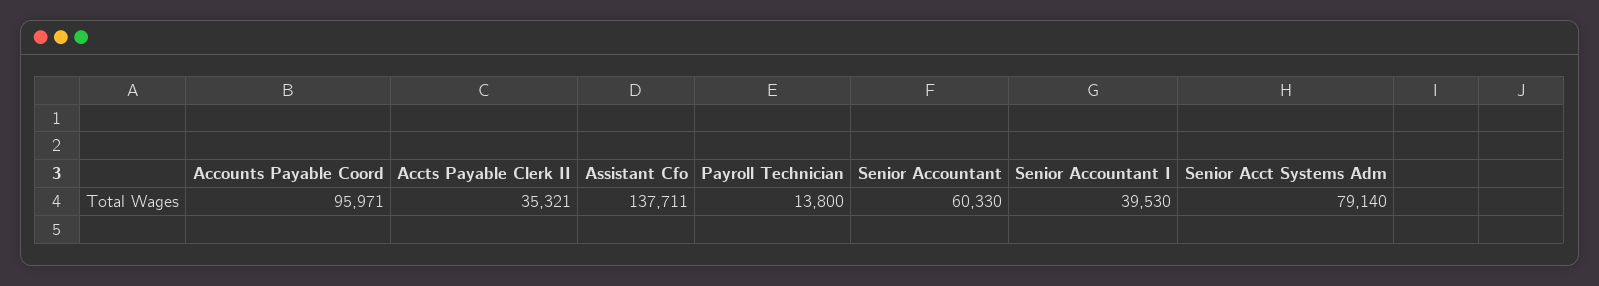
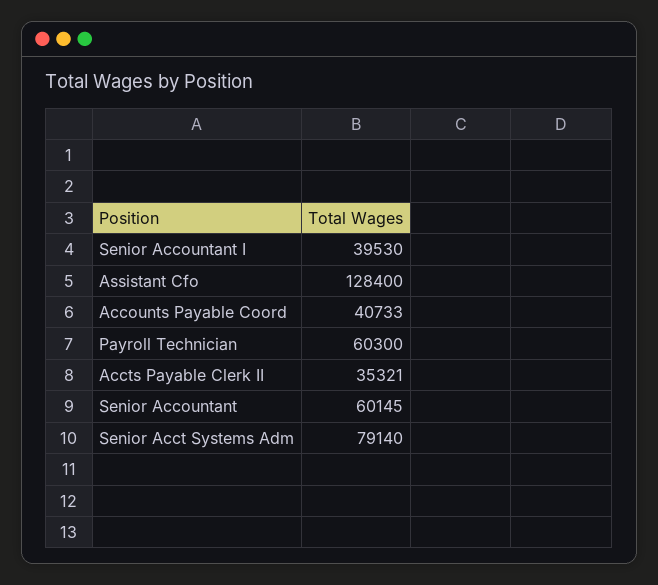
Accounts Payable Coord: 95971 -> 40733
Assistant Cfo: 137711 -> 128400
Payroll Technician: 13800 -> 60300
Senior Accountant: 60330 -> 60145

